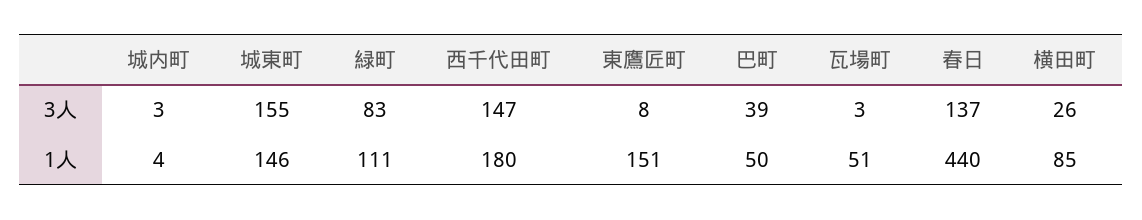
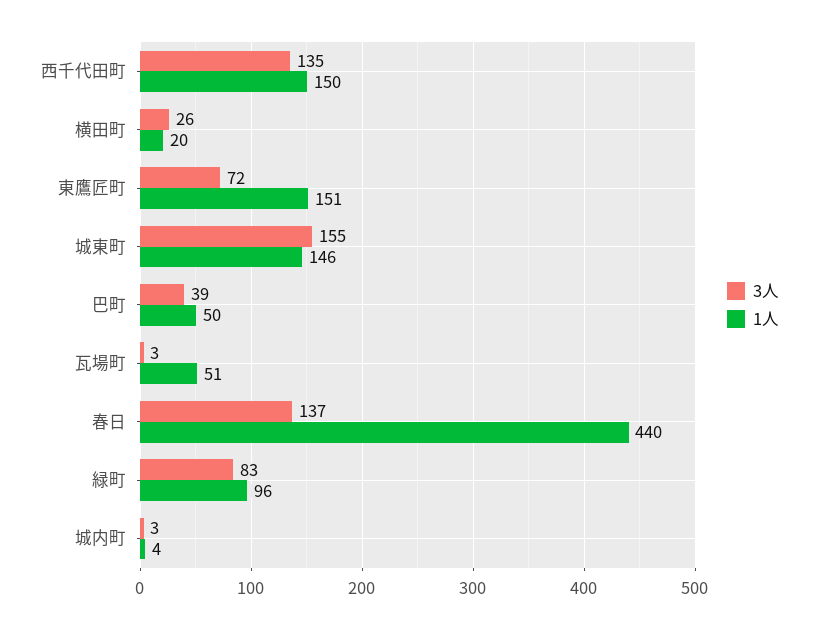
3人, 西千代田町: 147 -> 135
3人, 東鷹匠町: 8 -> 72
1人, 緑町: 111 -> 96
1人, 西千代田町: 180 -> 150
1人, 横田町: 85 -> 20

